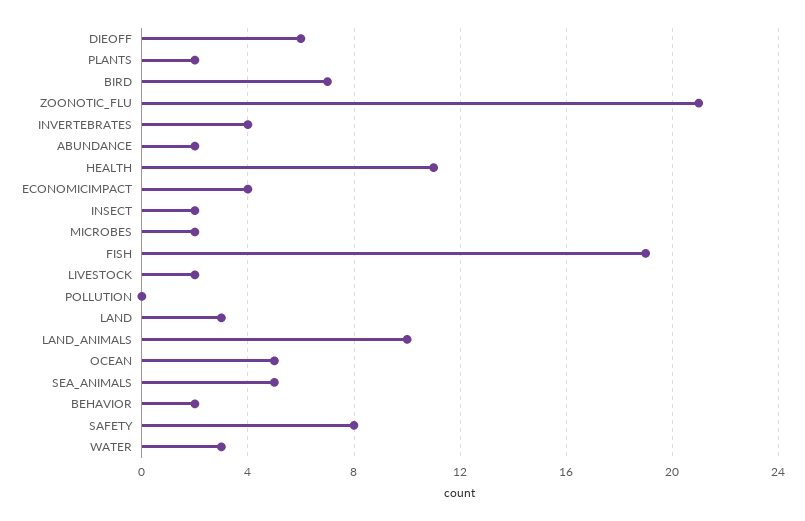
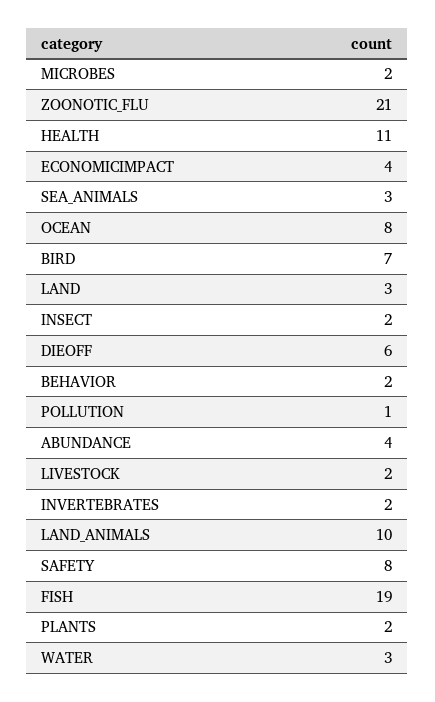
INVERTEBRATES: 4 -> 2
ABUNDANCE: 2 -> 4
POLLUTION: 0 -> 1
OCEAN: 5 -> 8
SEA_ANIMALS: 5 -> 3

